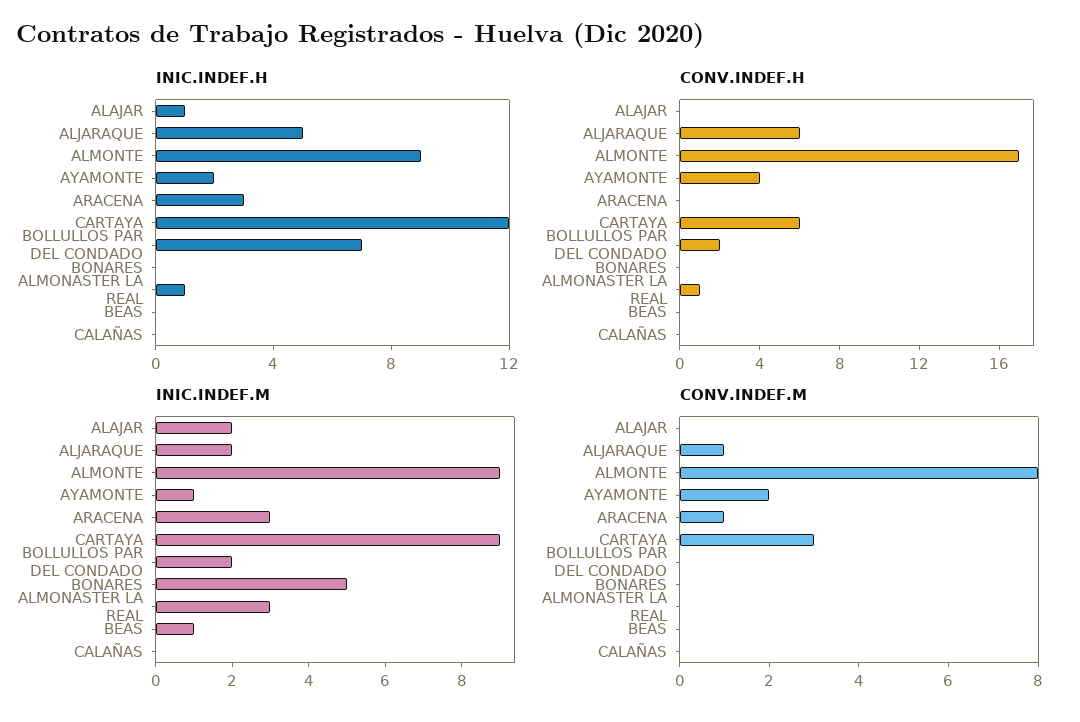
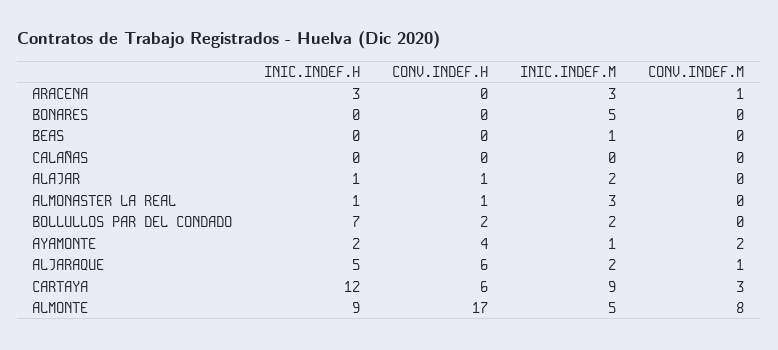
CONV.INDEF.H, ALAJAR: 0 -> 1
INIC.INDEF.M, ALMONTE: 9 -> 5

